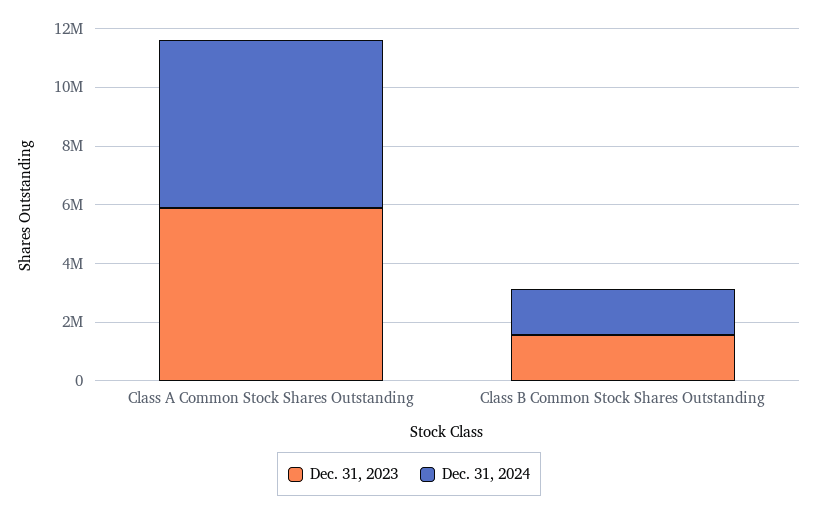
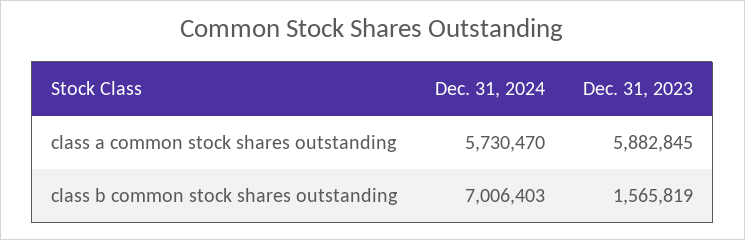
Dec. 31, 2024, Class B Common Stock Shares Outstanding: 1500000 -> 7006403

